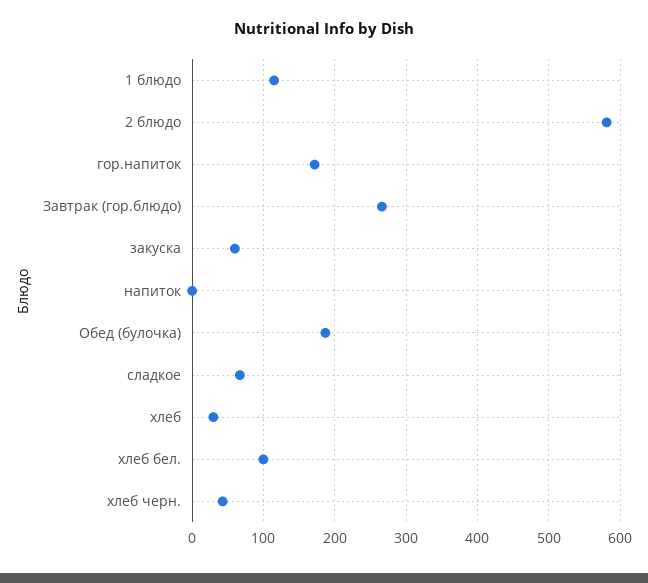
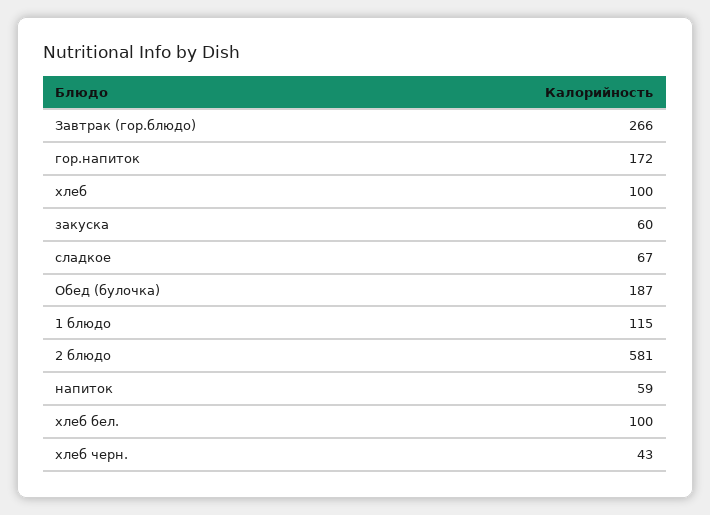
напиток: 0 -> 59
хлеб: 30 -> 100

